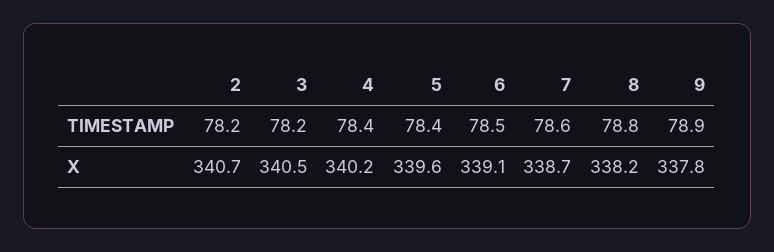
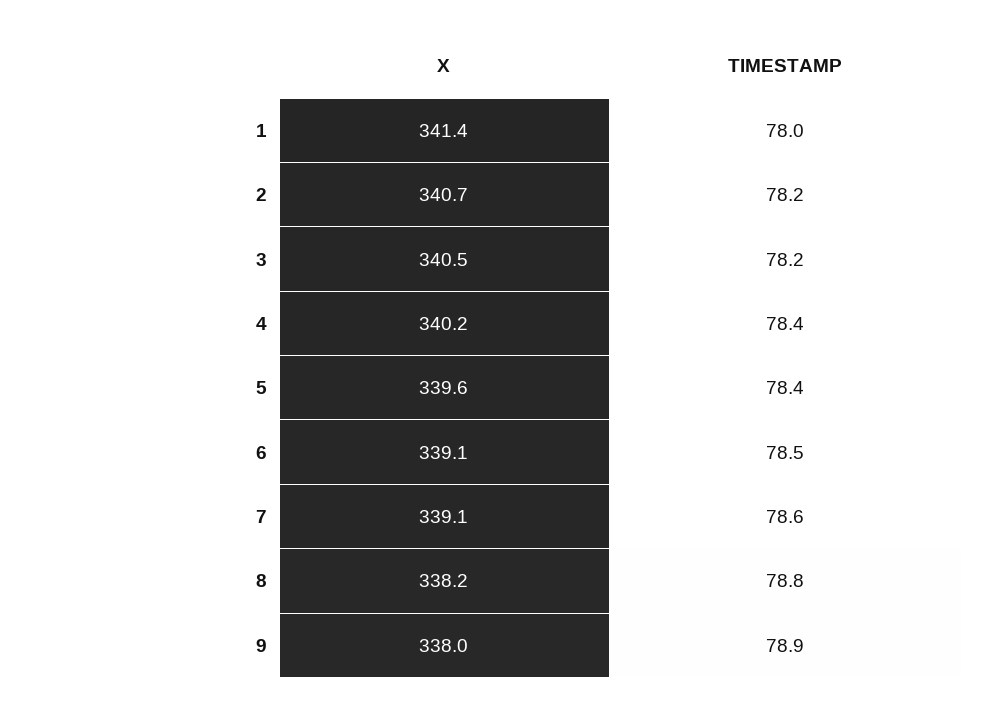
7, X: 338.7 -> 339.1
9, X: 337.8 -> 338
1, X: none -> 341.4
1, TIMESTAMP: none -> 78

